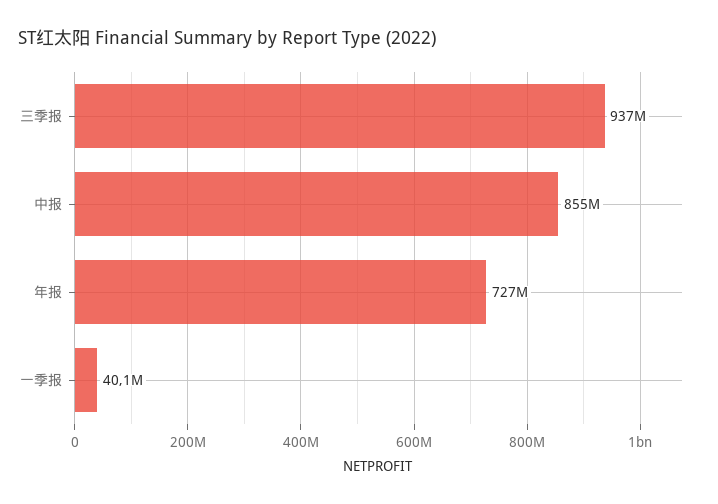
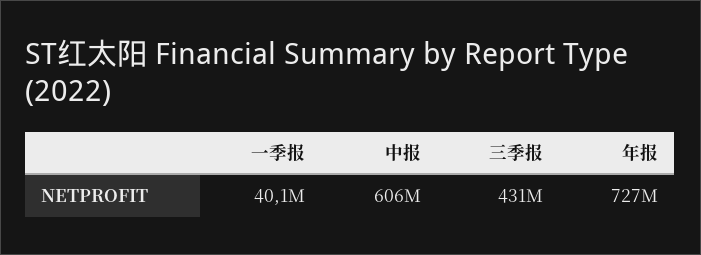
三季报: 937000000 -> 431000000
中报: 855000000 -> 606000000

